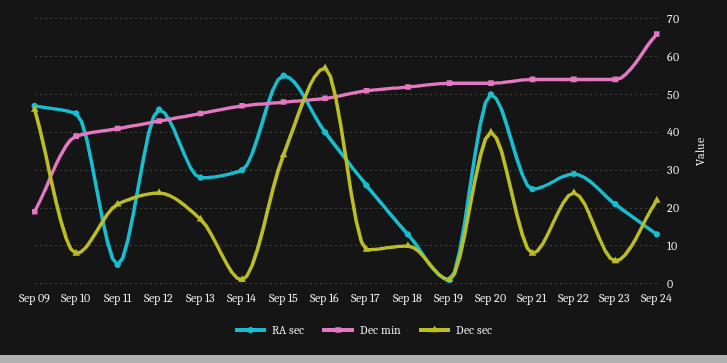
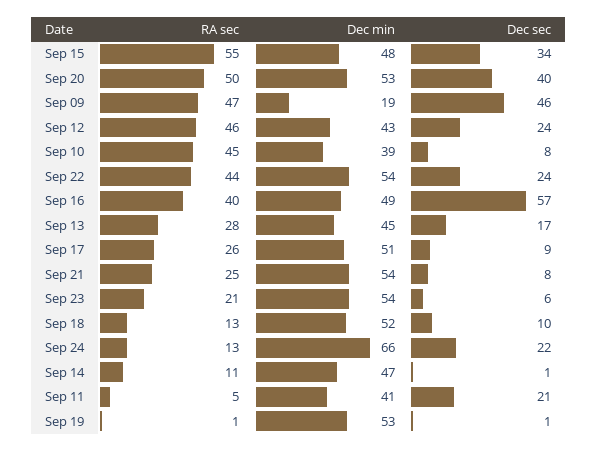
RA sec, Sep 14: 30 -> 11
RA sec, Sep 22: 30 -> 44

